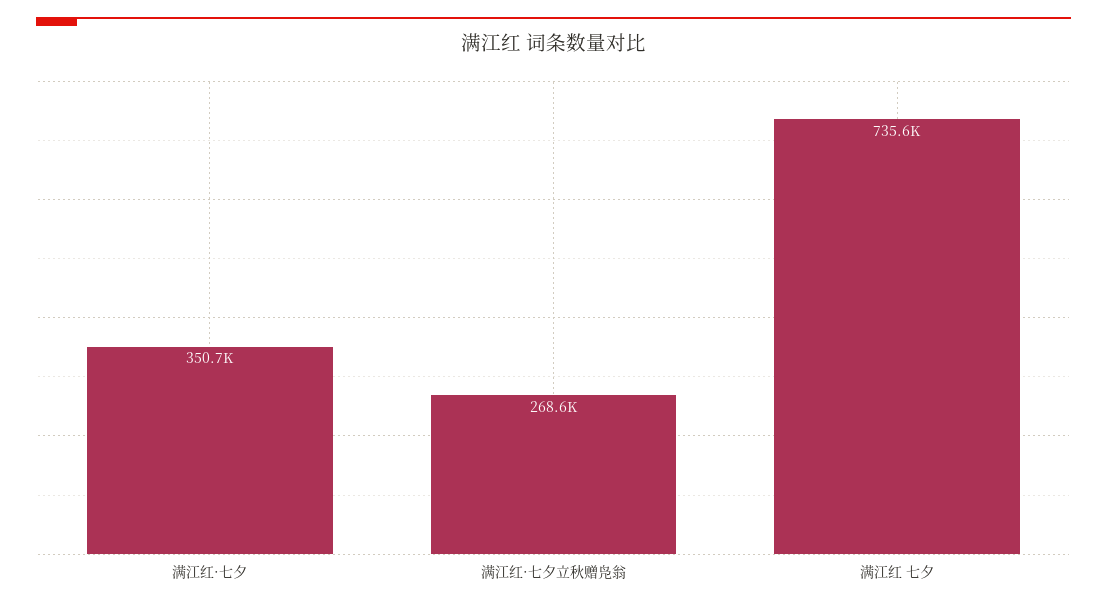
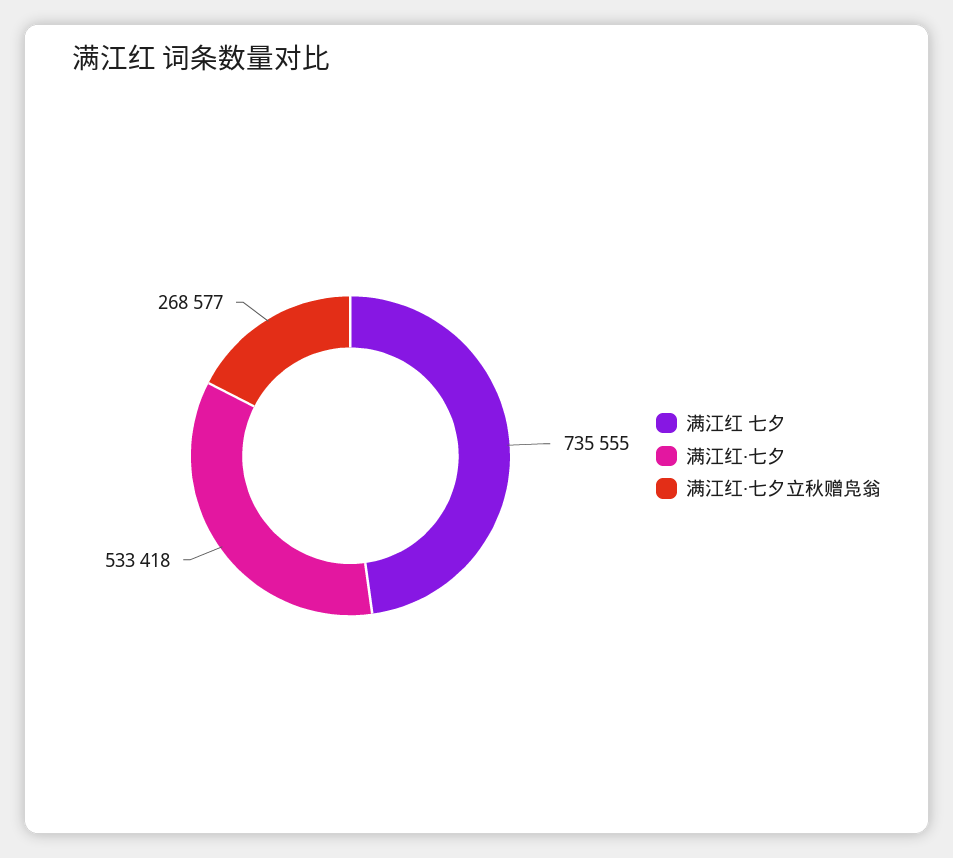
满江红·七夕: 350700 -> 533418

